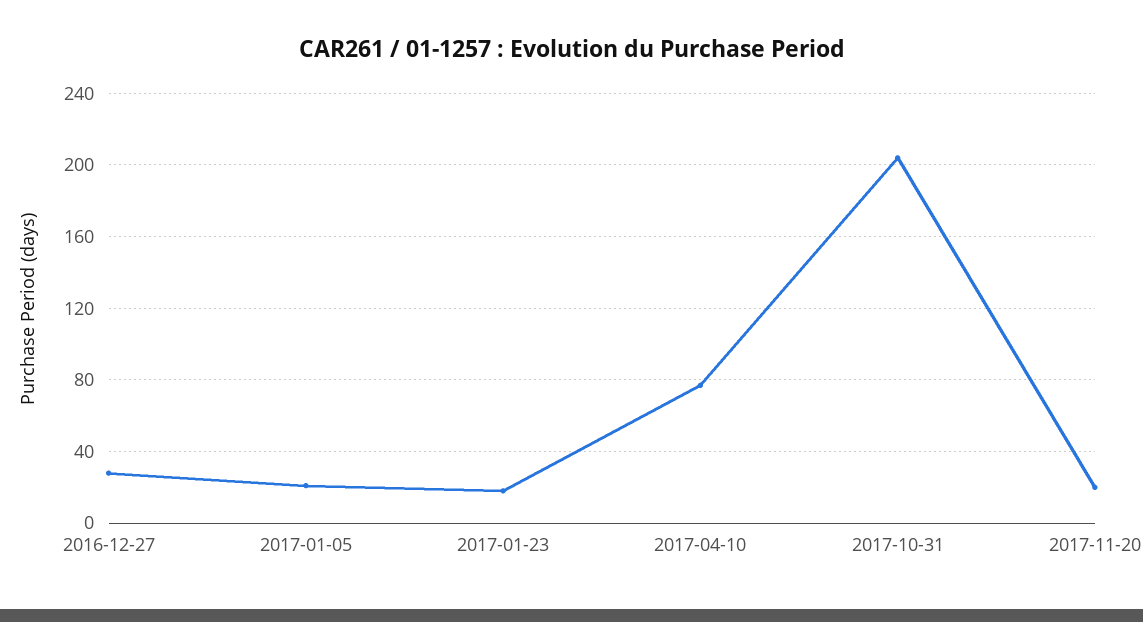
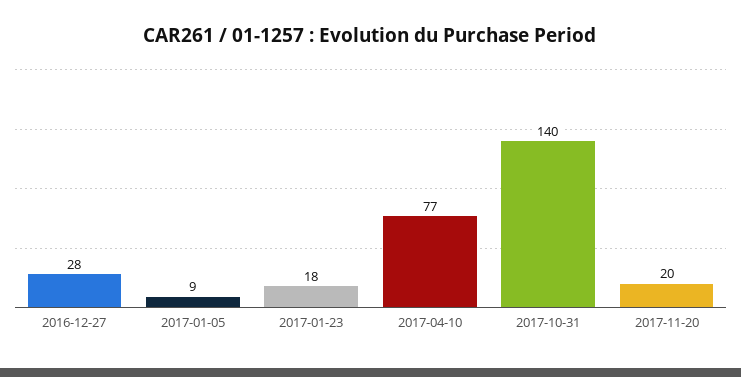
2017-01-05: 20 -> 9
2017-10-31: 205 -> 140

